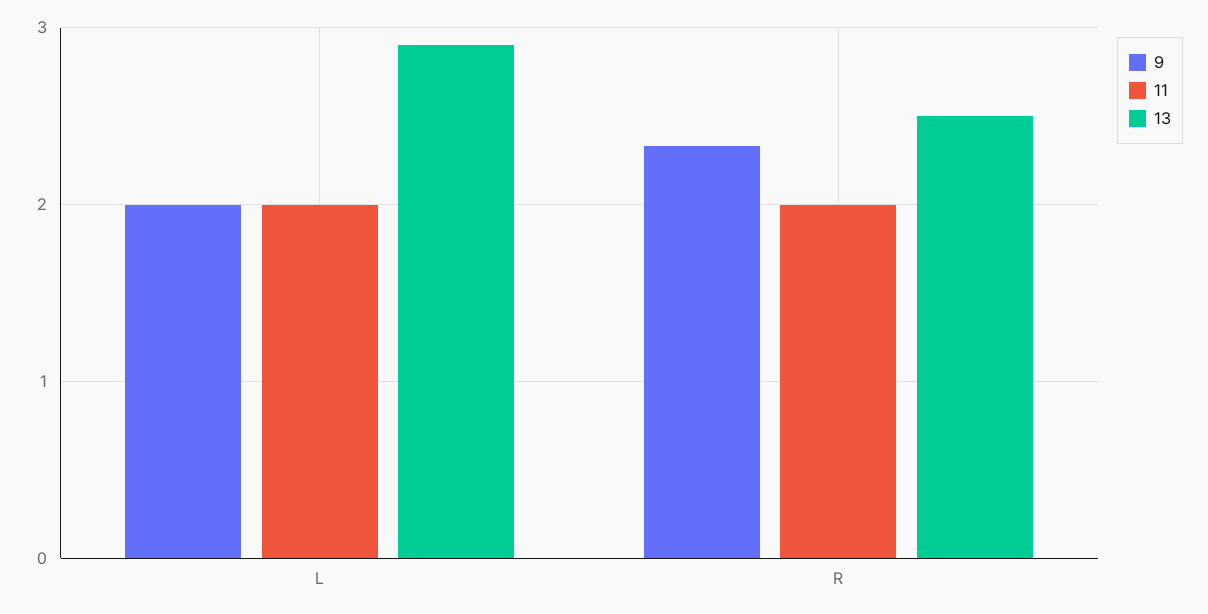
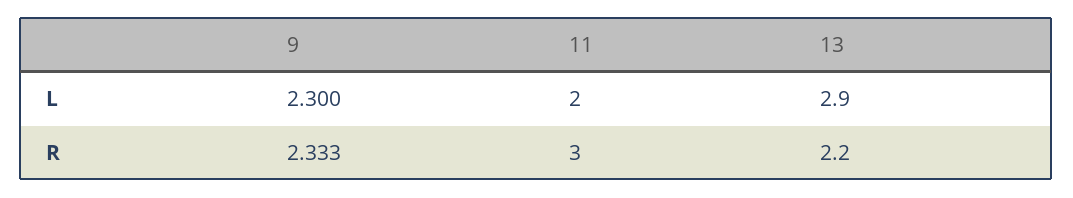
9, L: 2 -> 2.3
11, R: 2 -> 3
13, R: 2.5 -> 2.2

